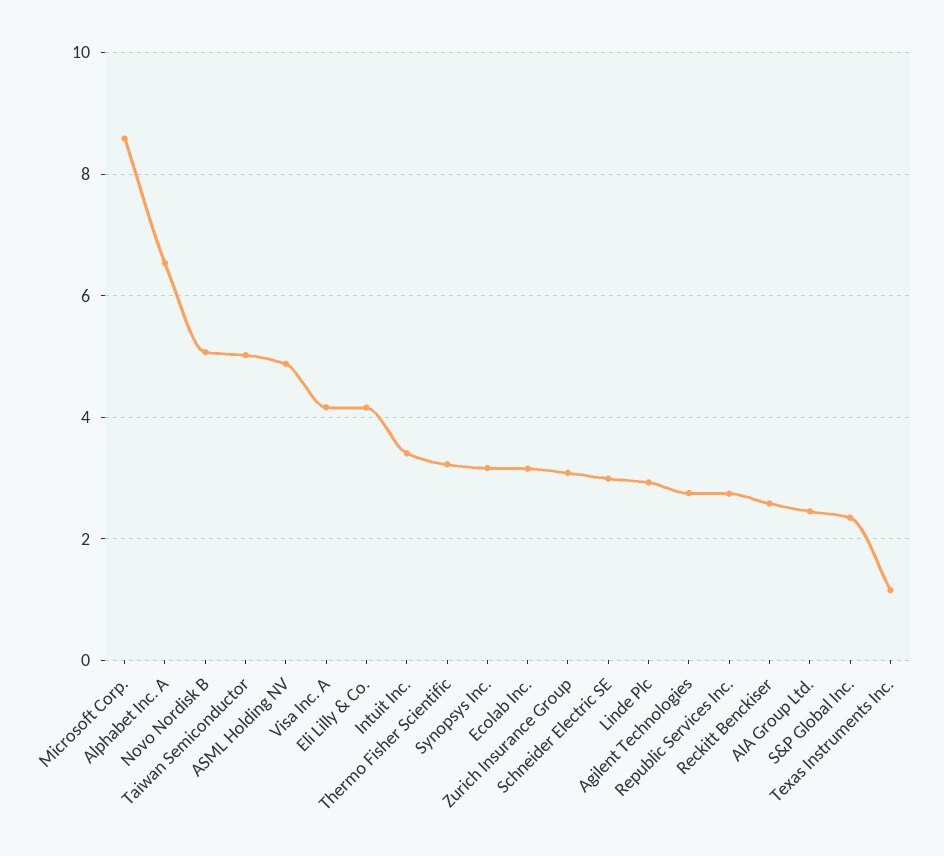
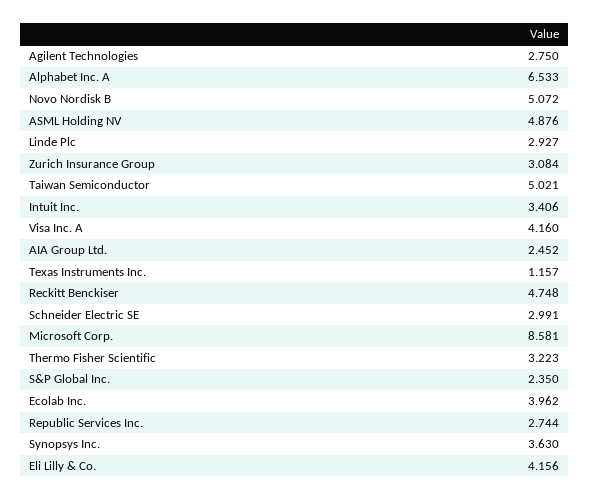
Synopsys Inc.: 3.2 -> 3.63
Ecolab Inc.: 3.2 -> 3.962
Reckitt Benckiser: 2.6 -> 4.748

